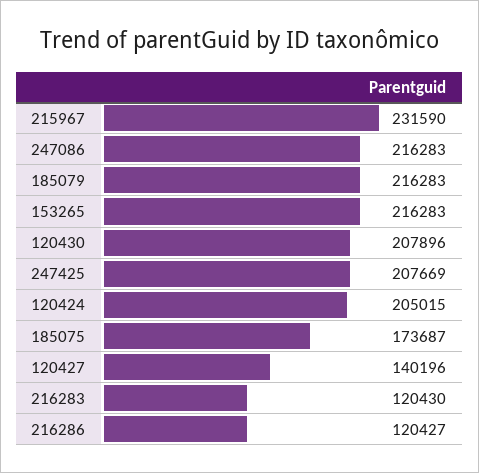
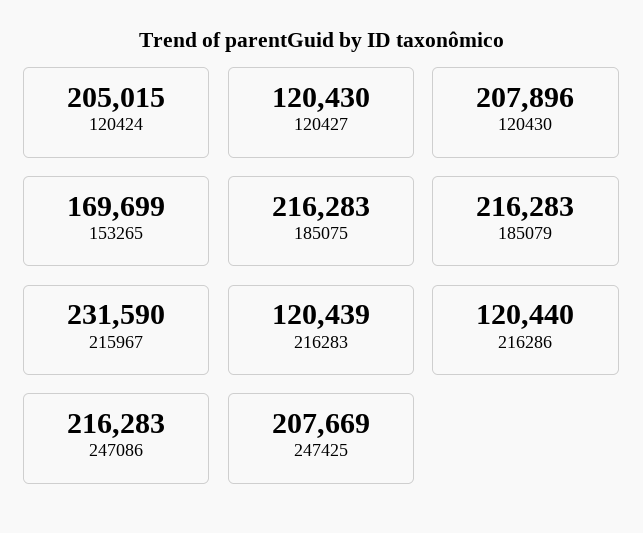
153265: 216283 -> 169699
185075: 173687 -> 216283
120427: 140196 -> 120430
216283: 120430 -> 120439
216286: 120427 -> 120440

